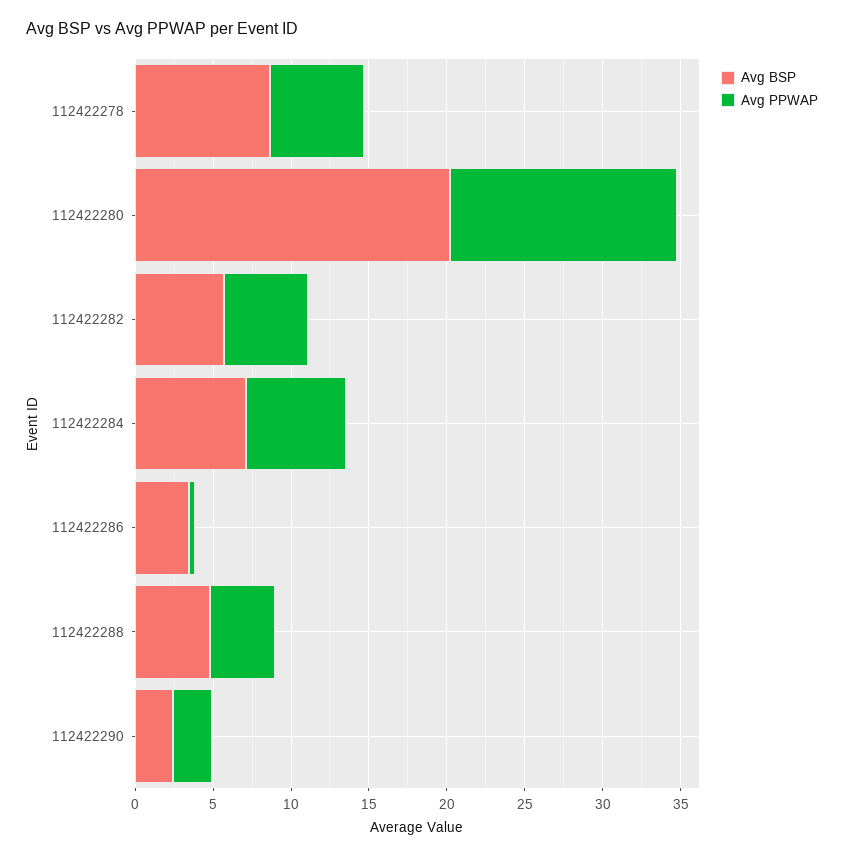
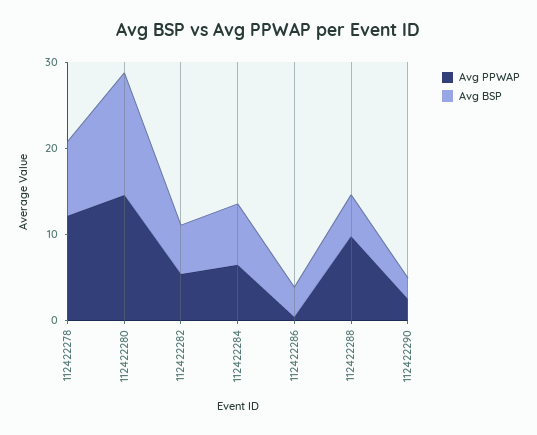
Avg PPWAP, 112422278: 6 -> 12
Avg BSP, 112422280: 20 -> 14
Avg PPWAP, 112422288: 4 -> 10

